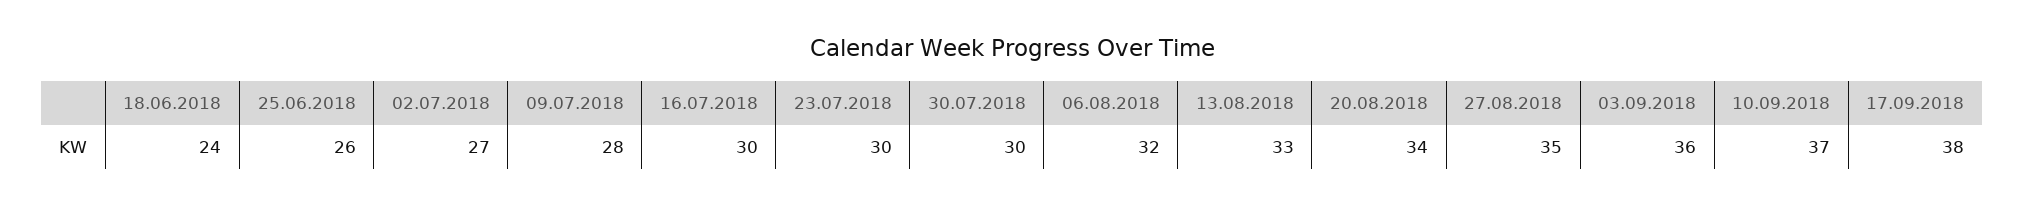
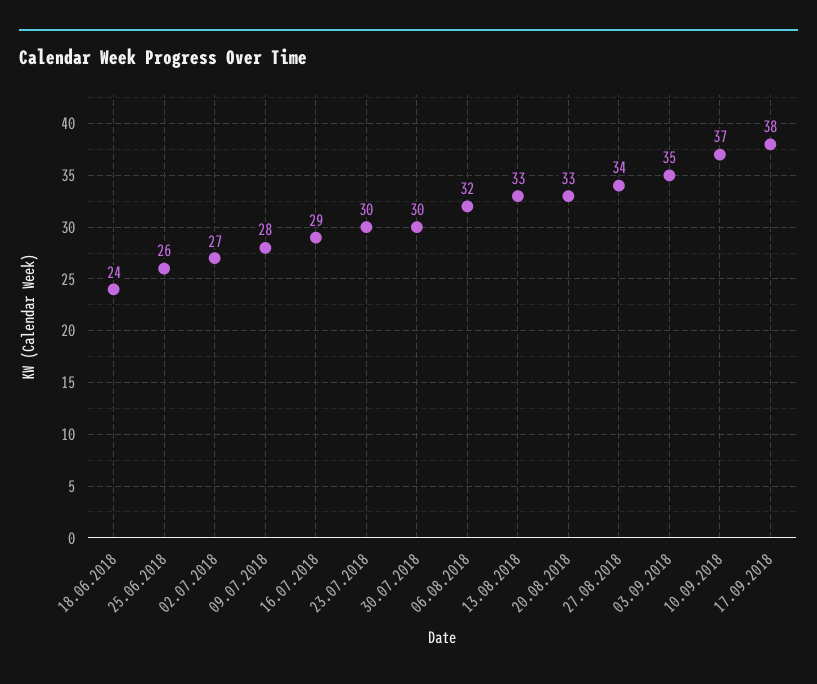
16.07.2018: 30 -> 29
20.08.2018: 34 -> 33
27.08.2018: 35 -> 34
03.09.2018: 36 -> 35

